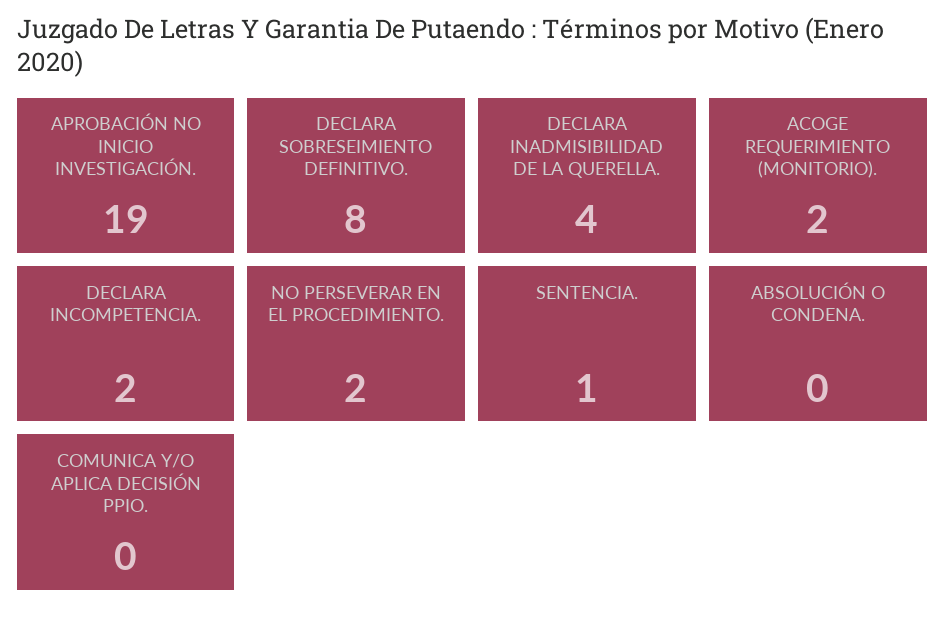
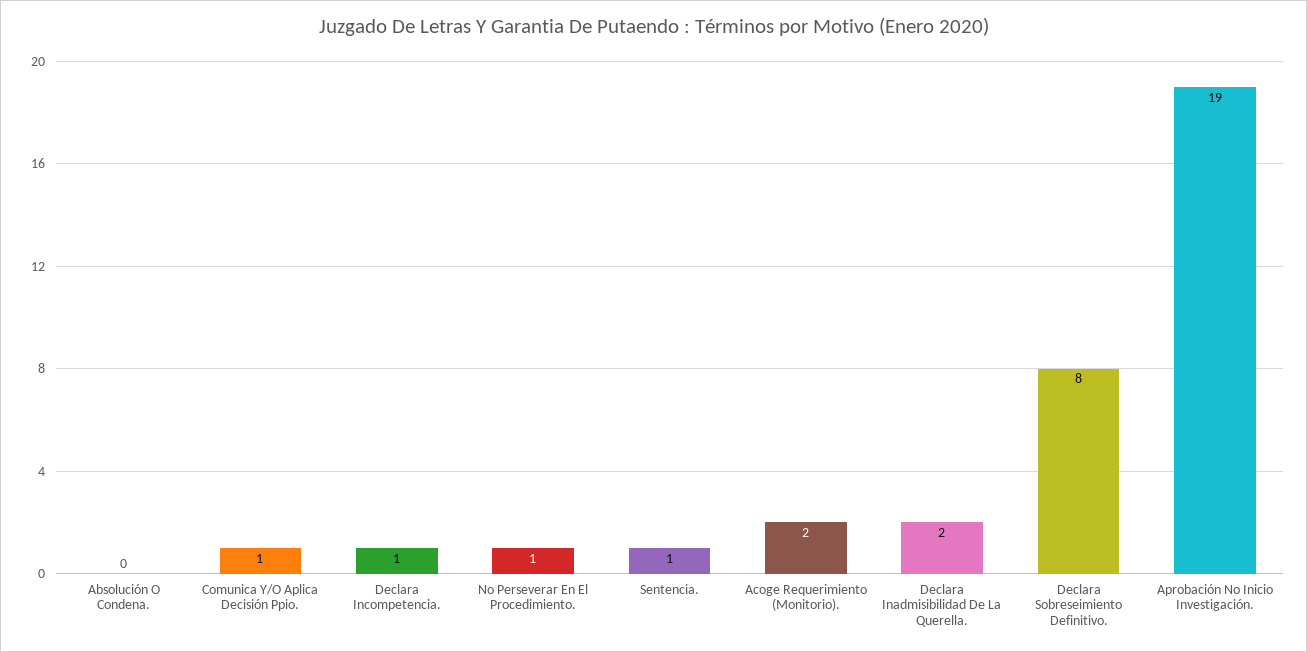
DECLARA INADMISIBILIDAD DE LA QUERELLA.: 4 -> 2
DECLARA INCOMPETENCIA.: 2 -> 1
NO PERSEVERAR EN EL PROCEDIMIENTO.: 2 -> 1
COMUNICA Y/O APLICA DECISIÓN PPIO.: 0 -> 1

